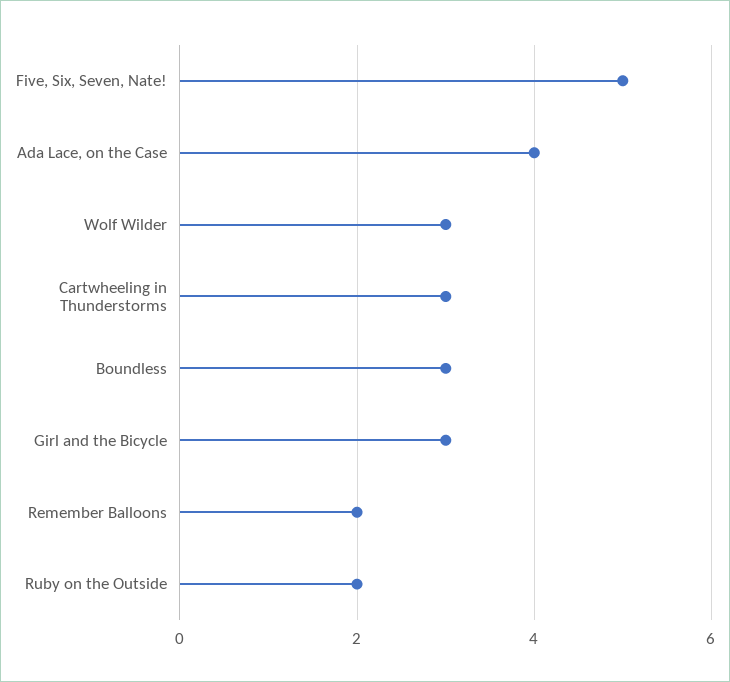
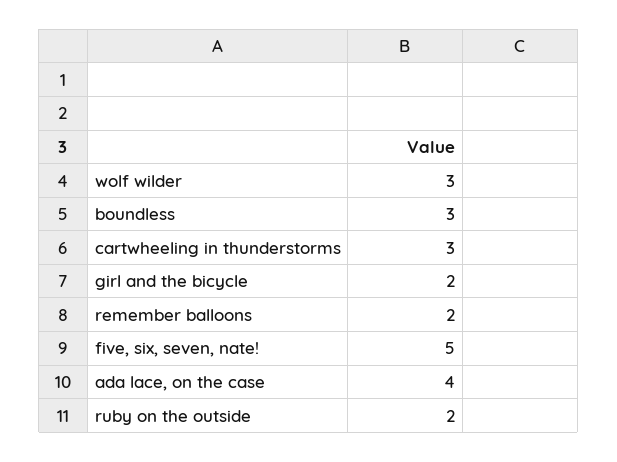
Girl and the Bicycle: 3 -> 2

